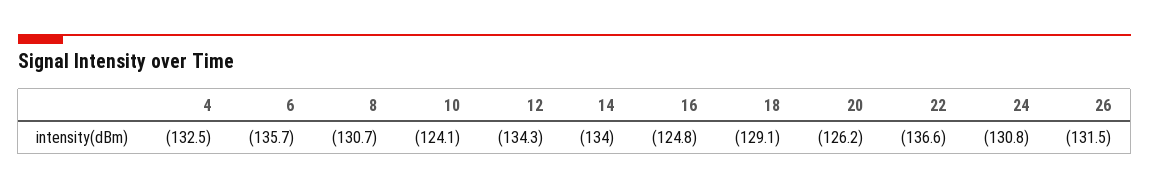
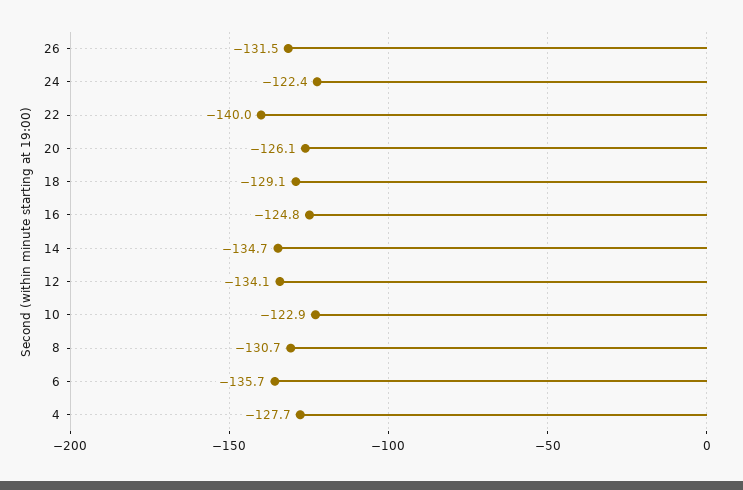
4: -132.5 -> -127.7
10: -124.1 -> -122.9
12: -134.3 -> -134.1
14: -134 -> -134.7
20: -126.2 -> -126.1
22: -136.6 -> -140
24: -130.8 -> -122.4

